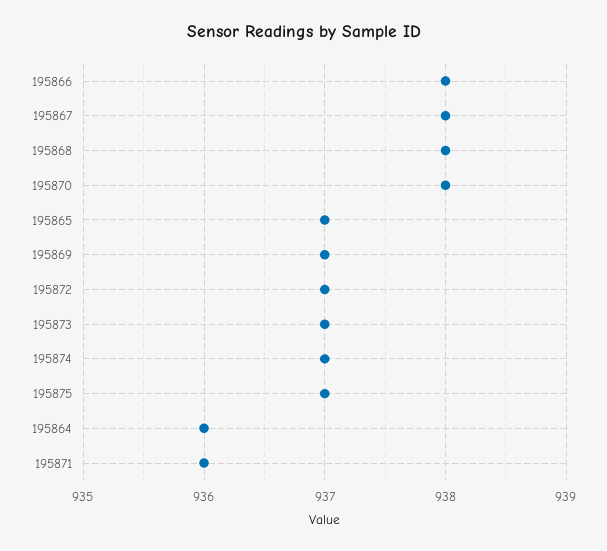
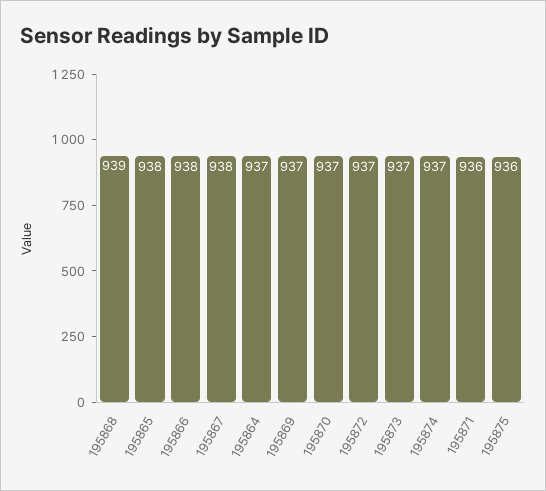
195868: 938 -> 939
195870: 938 -> 937
195865: 937 -> 938
195875: 937 -> 936
195864: 936 -> 937

